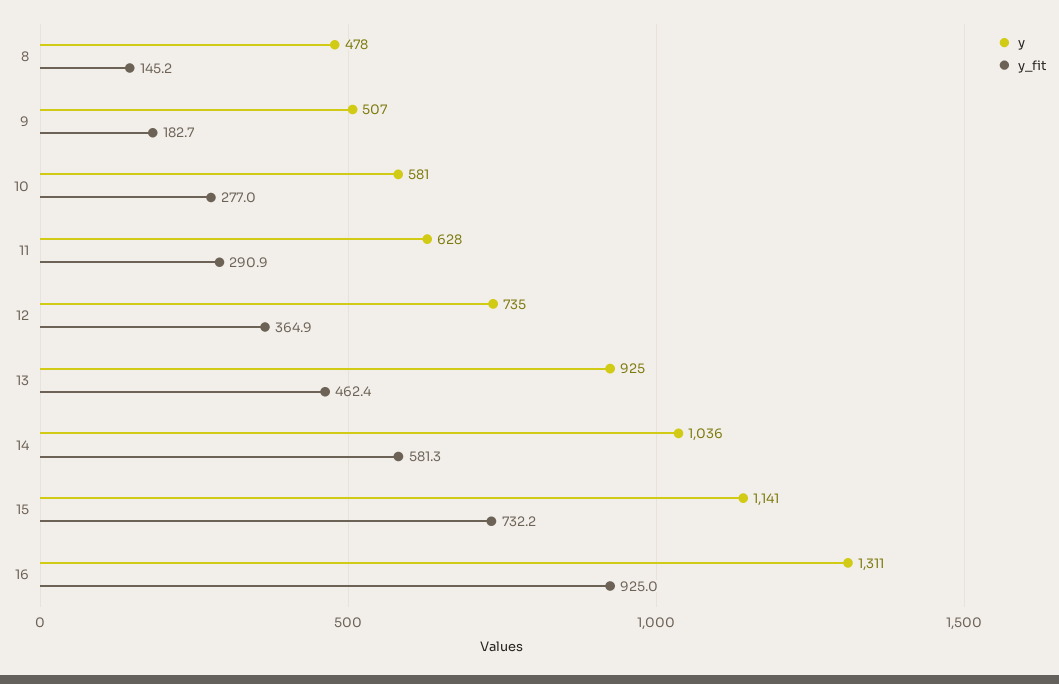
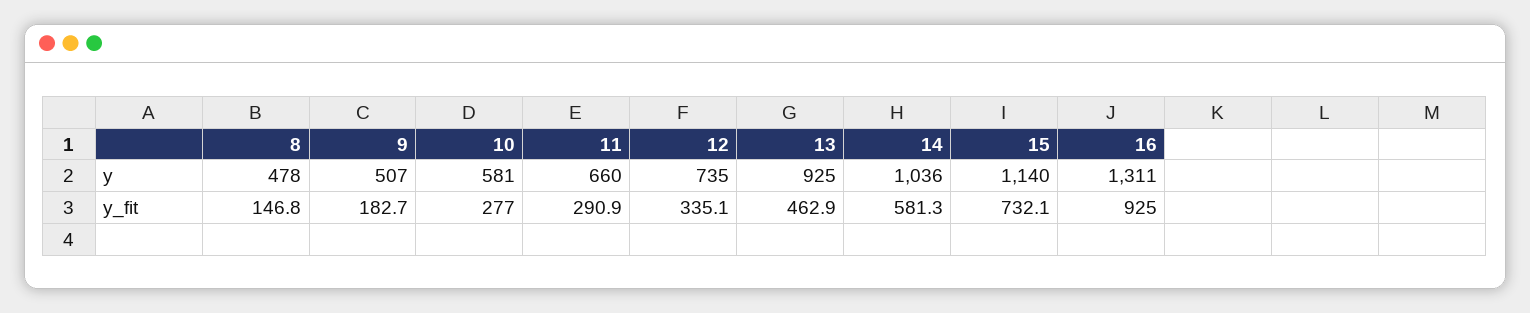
y_fit, 8: 145.2 -> 146.8
y, 11: 628 -> 660
y_fit, 12: 364.9 -> 335.1
y_fit, 13: 462.4 -> 462.9
y, 15: 1141 -> 1140
y_fit, 15: 732.2 -> 732.1

